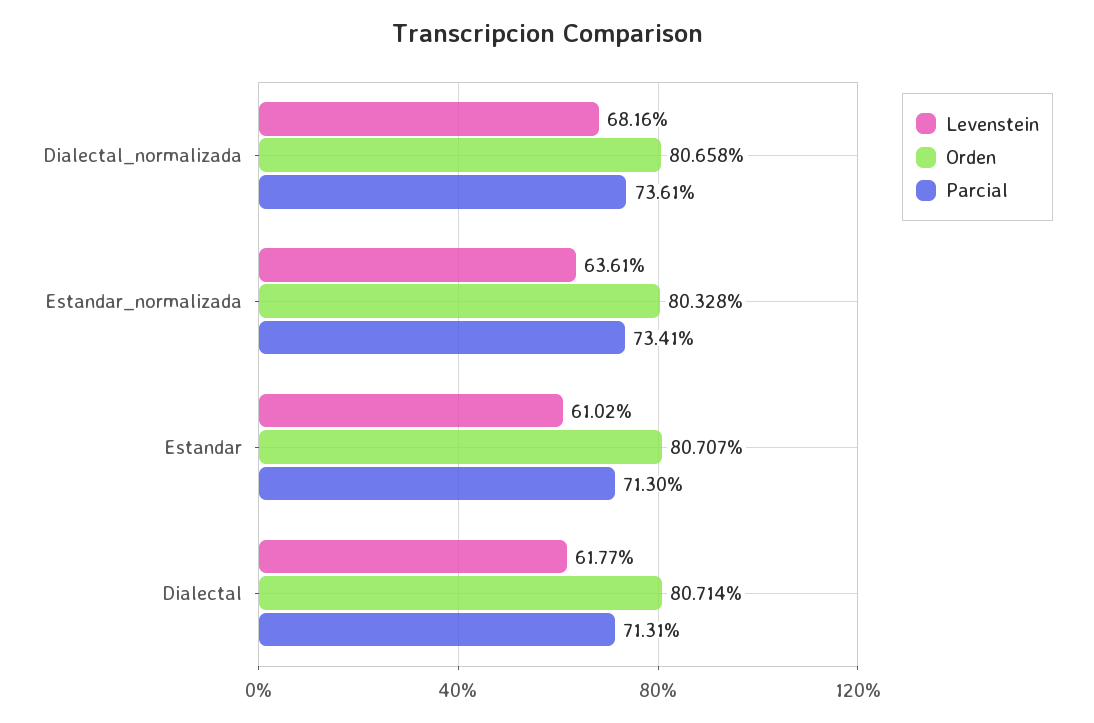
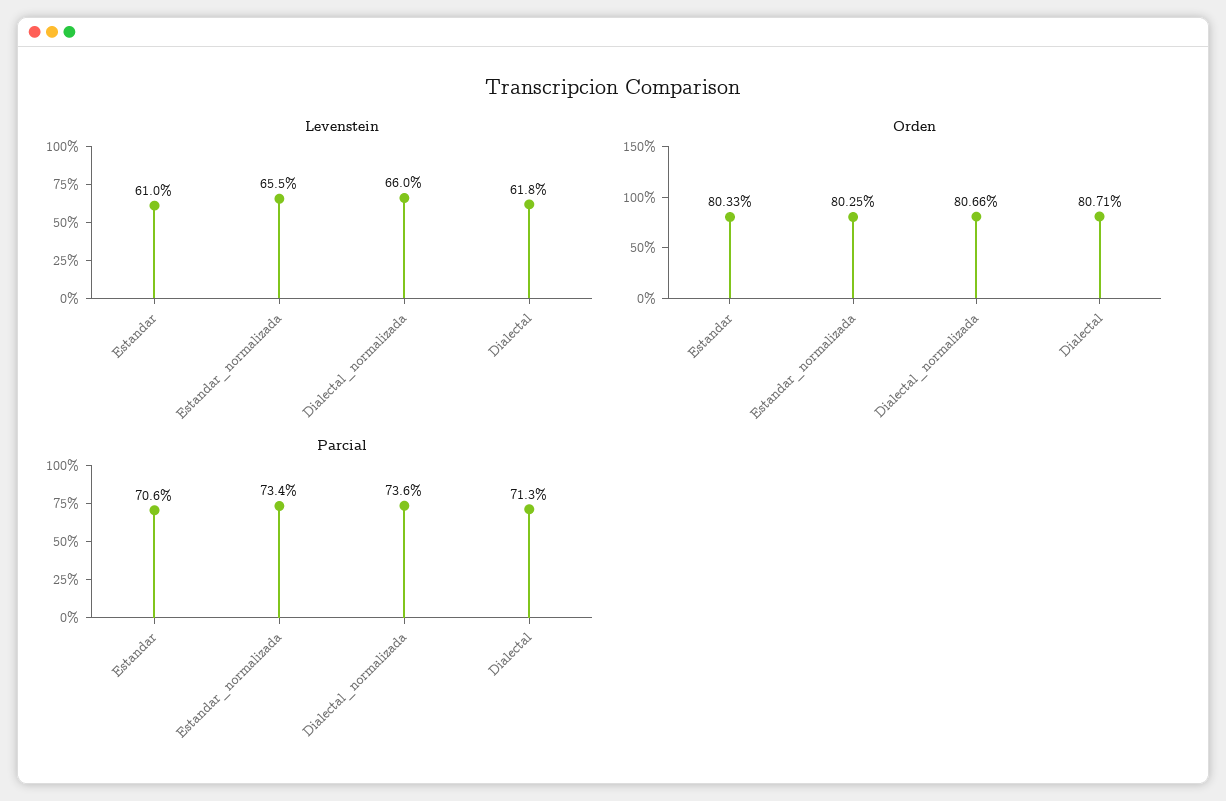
Levenstein, Dialectal_normalizada: 68.16 -> 66
Levenstein, Estandar_normalizada: 63.61 -> 65.5
Orden, Estandar_normalizada: 80.328 -> 80.25
Orden, Estandar: 80.707 -> 80.33
Parcial, Estandar: 71.3 -> 70.6

